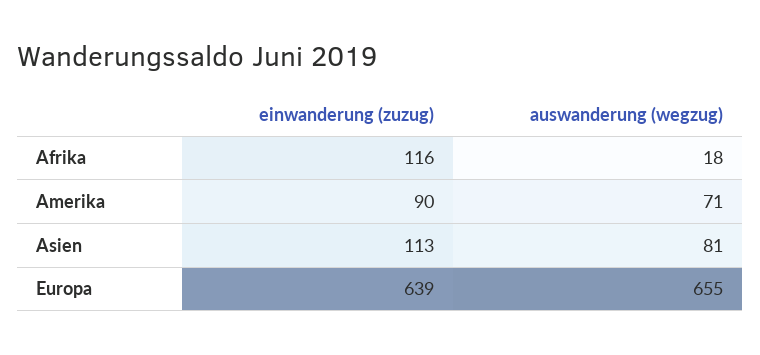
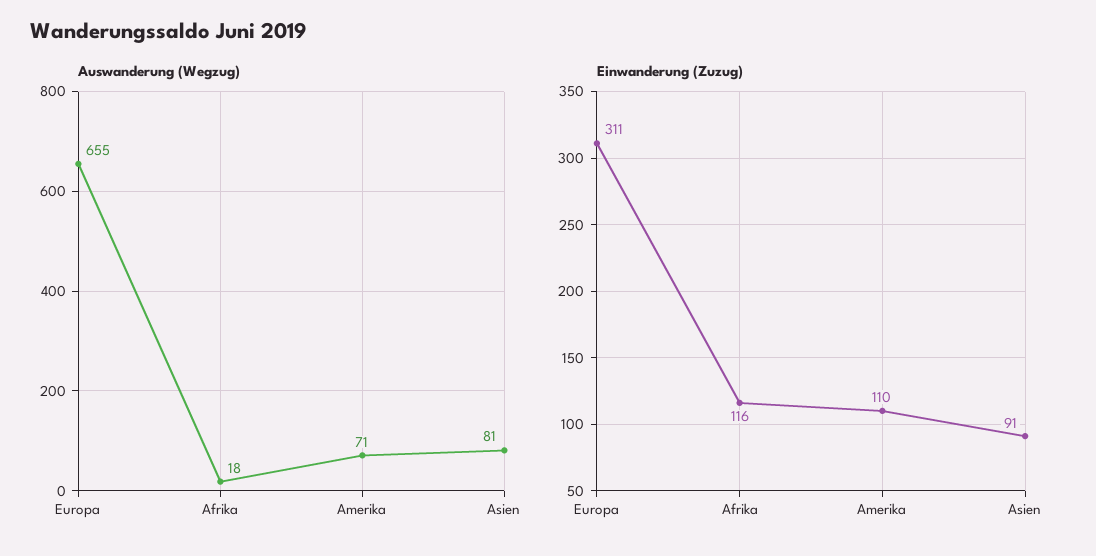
einwanderung (zuzug), Amerika: 90 -> 110
einwanderung (zuzug), Asien: 113 -> 91
einwanderung (zuzug), Europa: 639 -> 311

